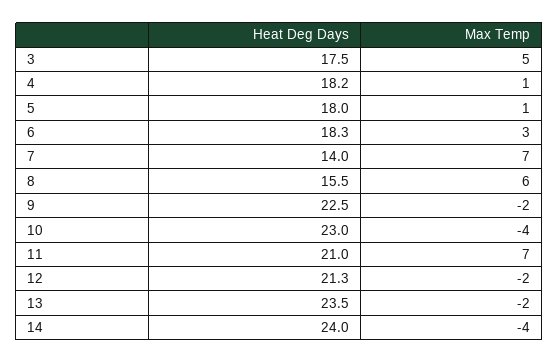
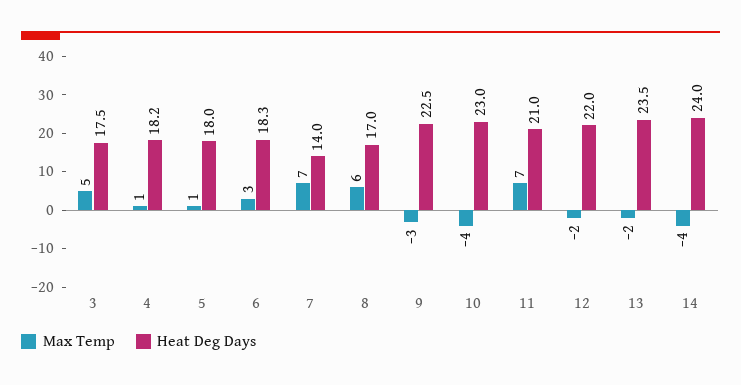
Heat Deg Days, 8: 15.5 -> 17
Max Temp, 9: -2 -> -3
Heat Deg Days, 12: 21.3 -> 22

